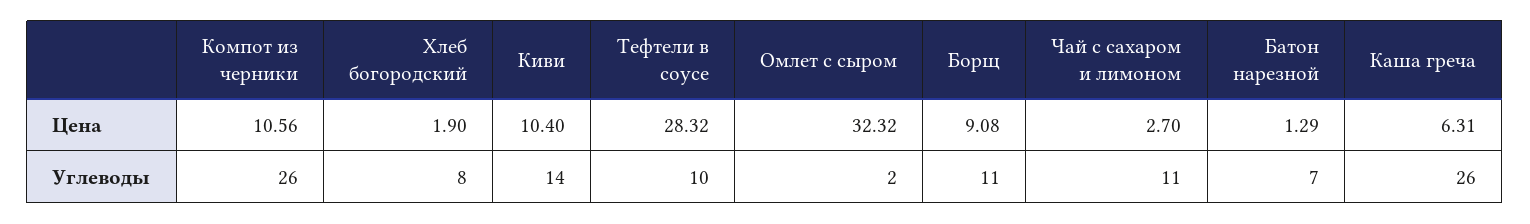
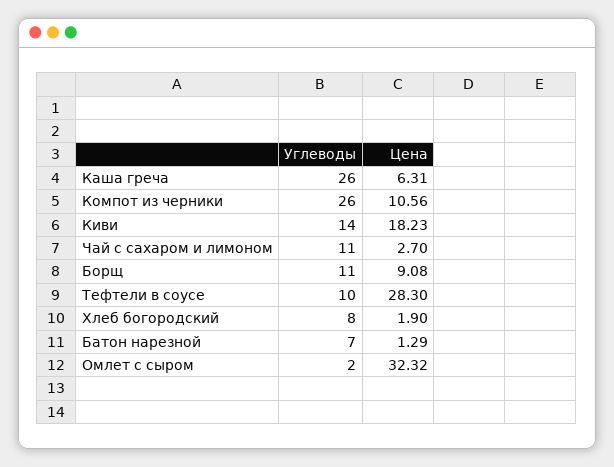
Киви, Цена: 10.4 -> 18.23
Тефтели в соусе, Цена: 28.32 -> 28.3

